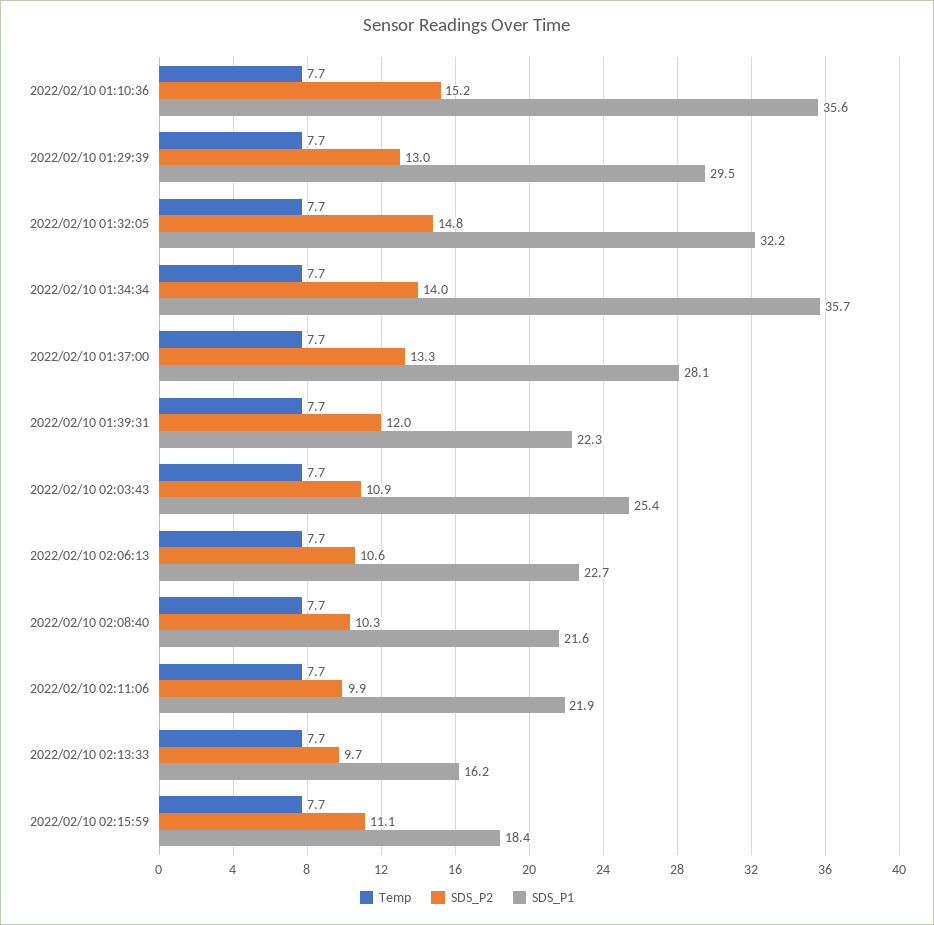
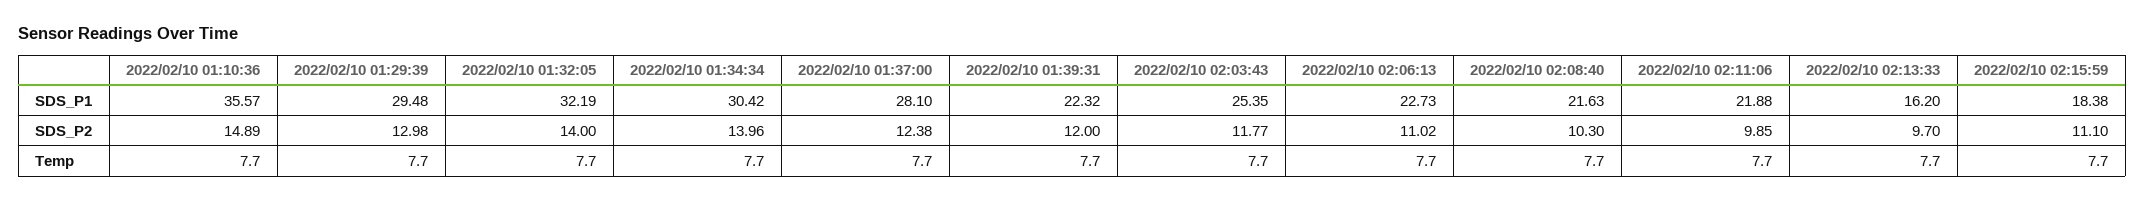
SDS_P2, 2022/02/10 01:10:36: 15.2 -> 14.89
SDS_P2, 2022/02/10 01:32:05: 14.8 -> 14
SDS_P1, 2022/02/10 01:34:34: 35.7 -> 30.42
SDS_P2, 2022/02/10 01:37:00: 13.3 -> 12.38
SDS_P2, 2022/02/10 02:03:43: 10.9 -> 11.77
SDS_P2, 2022/02/10 02:06:13: 10.6 -> 11.02

